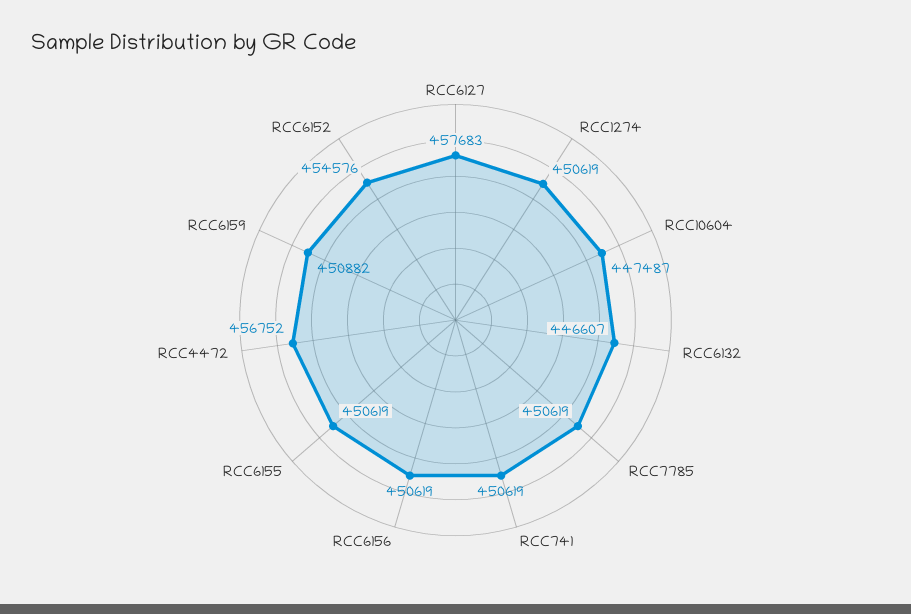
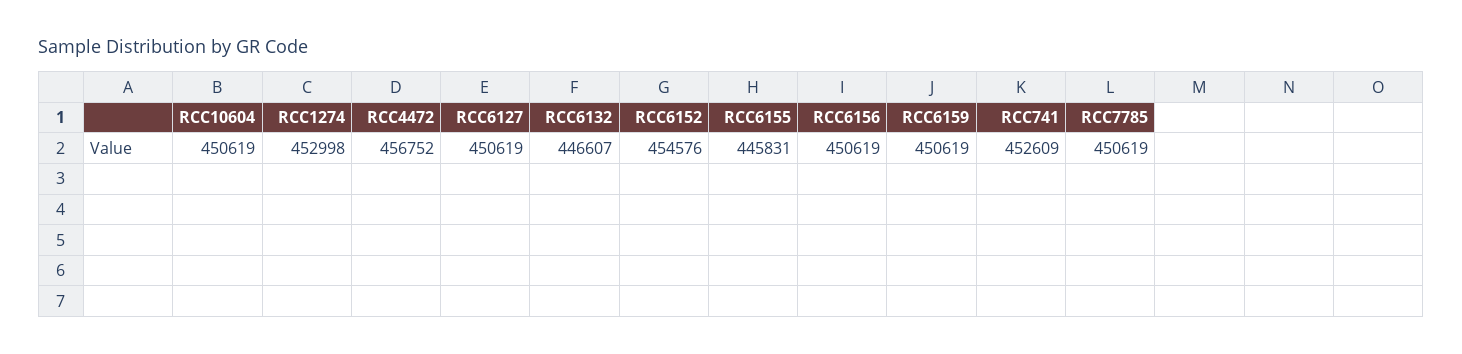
RCC6127: 457683 -> 450619
RCC1274: 450619 -> 452998
RCC10604: 447487 -> 450619
RCC741: 450619 -> 452609
RCC6155: 450619 -> 445831
RCC6159: 450882 -> 450619

